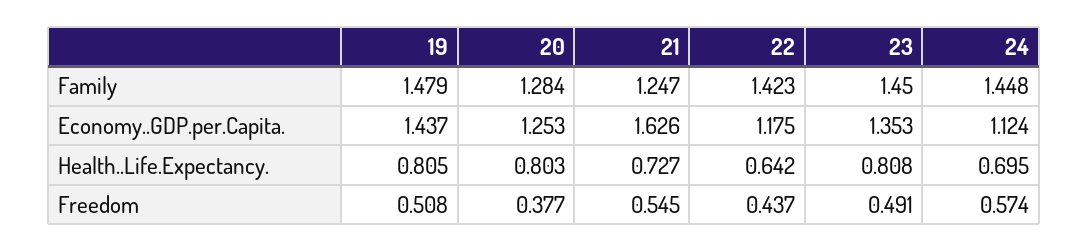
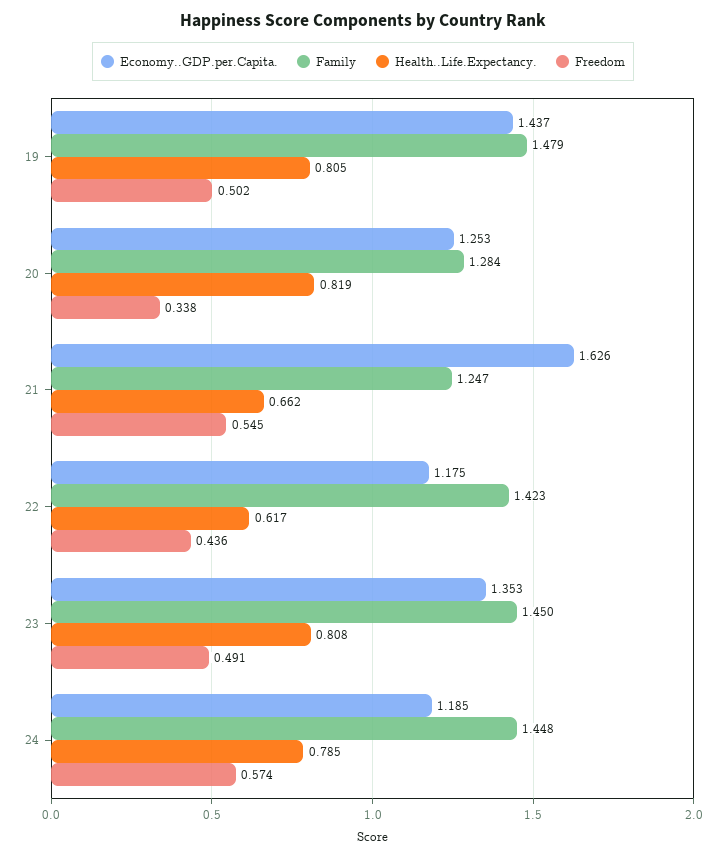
Economy..GDP.per.Capita., 24: 1.124 -> 1.185
Health..Life.Expectancy., 20: 0.803 -> 0.819
Health..Life.Expectancy., 21: 0.727 -> 0.662
Health..Life.Expectancy., 22: 0.642 -> 0.617
Health..Life.Expectancy., 24: 0.695 -> 0.785
Freedom, 19: 0.508 -> 0.502
Freedom, 20: 0.377 -> 0.338
Freedom, 22: 0.437 -> 0.436

